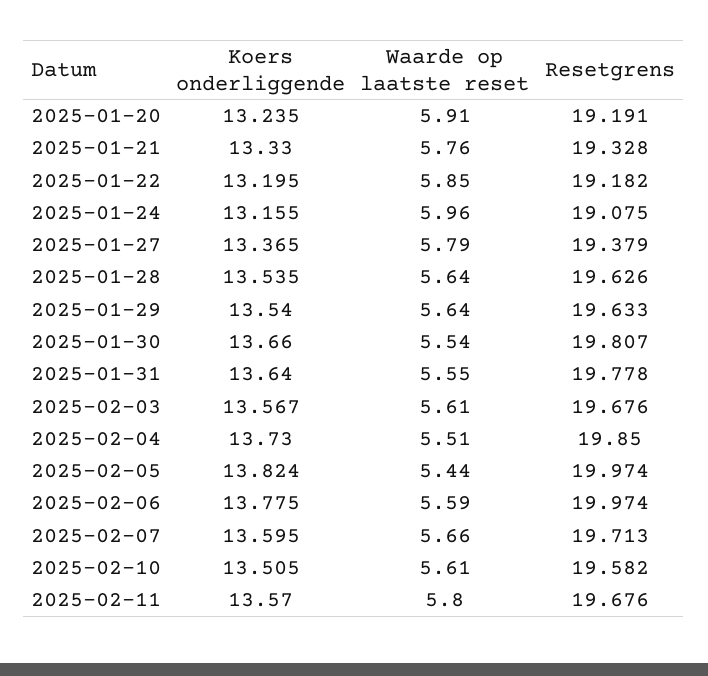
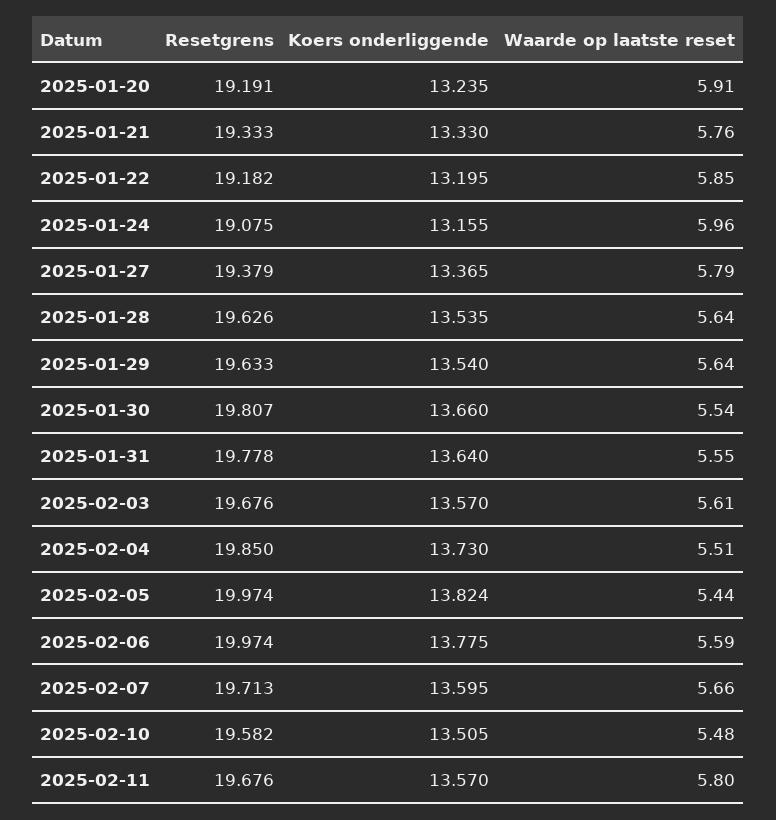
Resetgrens, 2025-01-21: 19.328 -> 19.333
Koers onderliggende, 2025-02-03: 13.567 -> 13.57
Waarde op laatste reset, 2025-02-10: 5.61 -> 5.48

